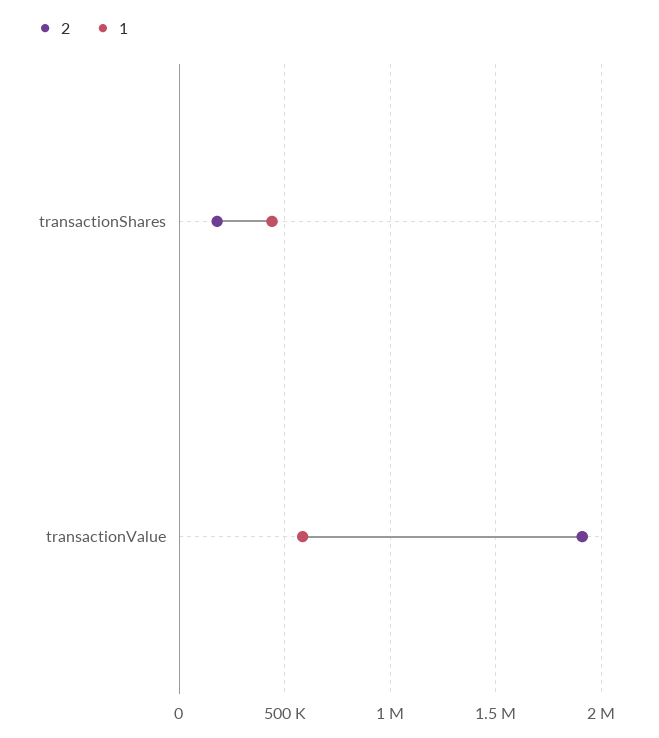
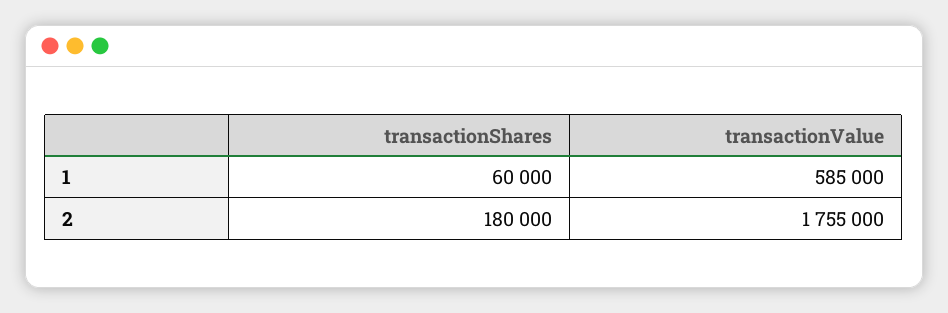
1, transactionShares: 450000 -> 60000
2, transactionValue: 1900000 -> 1755000

